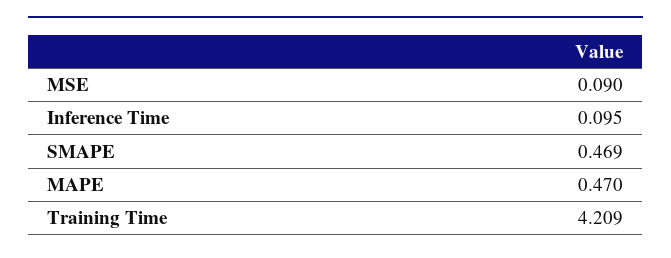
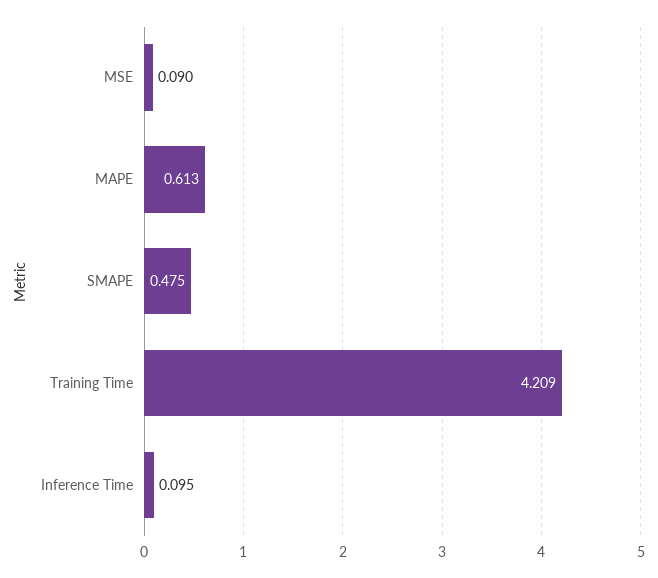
SMAPE: 0.469 -> 0.475
MAPE: 0.47 -> 0.613

